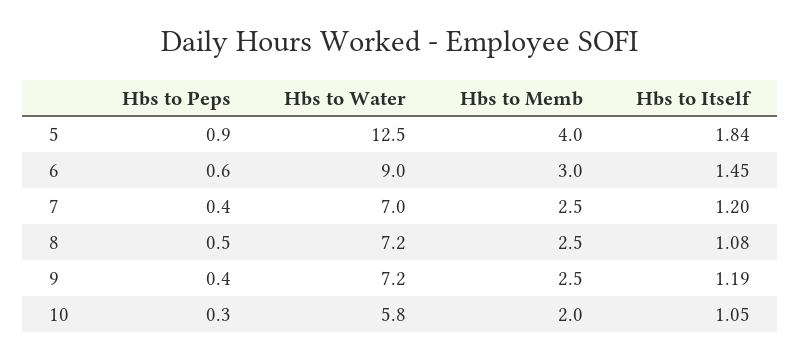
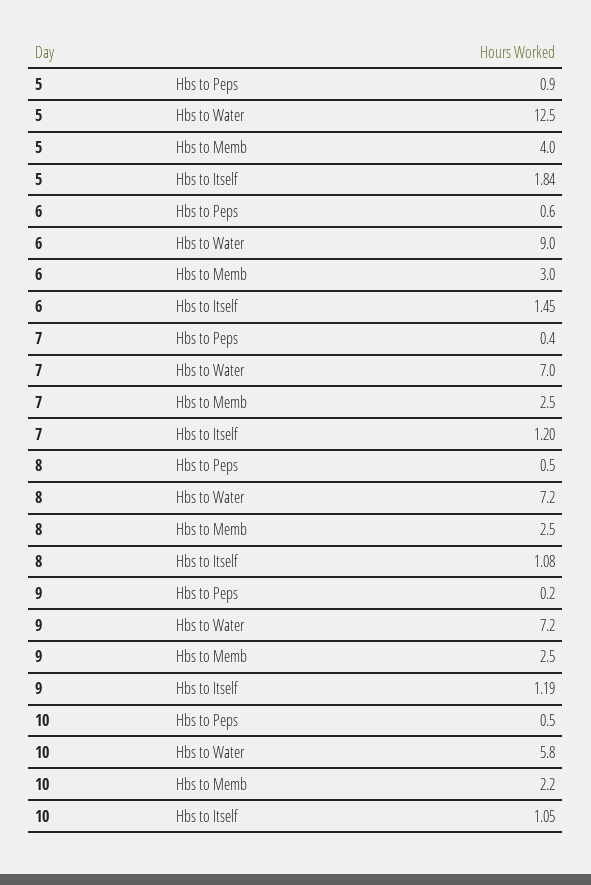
Hbs to Peps, 9: 0.4 -> 0.2
Hbs to Peps, 10: 0.3 -> 0.5
Hbs to Memb, 10: 2 -> 2.2

